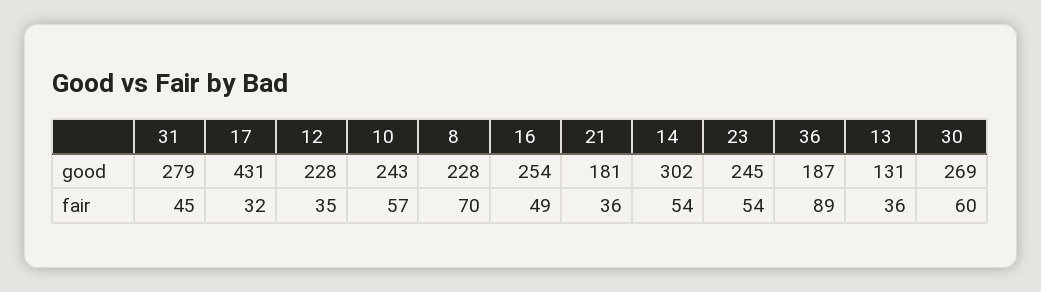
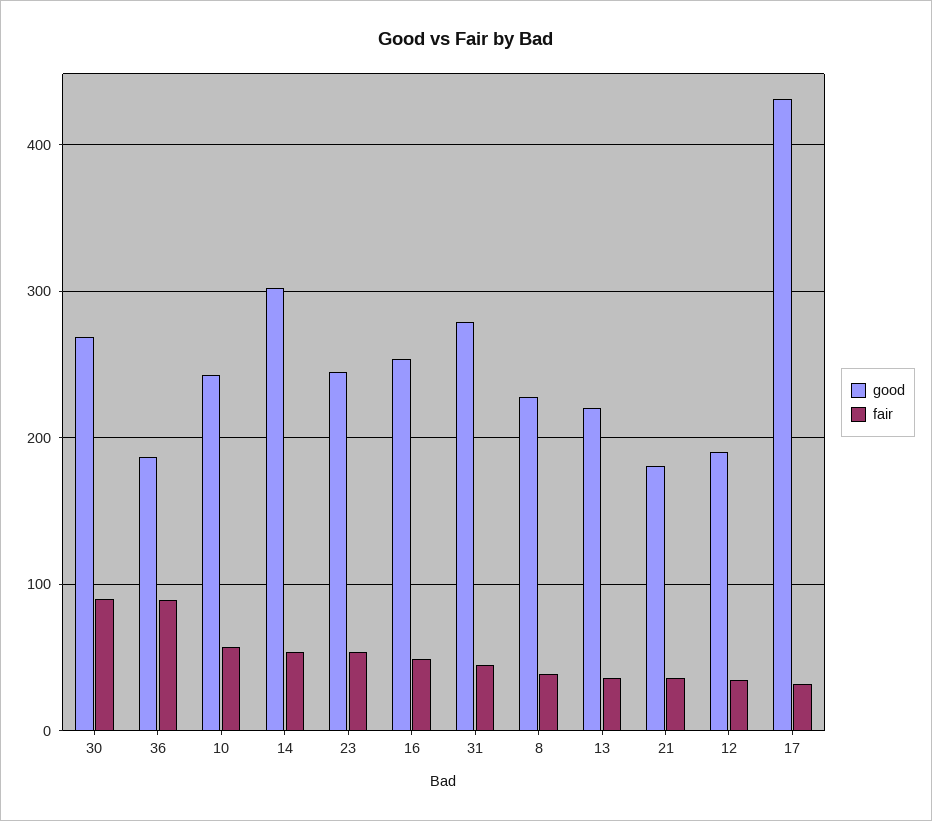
good, 12: 228 -> 190
good, 13: 131 -> 220
fair, 8: 70 -> 40
fair, 30: 60 -> 90

